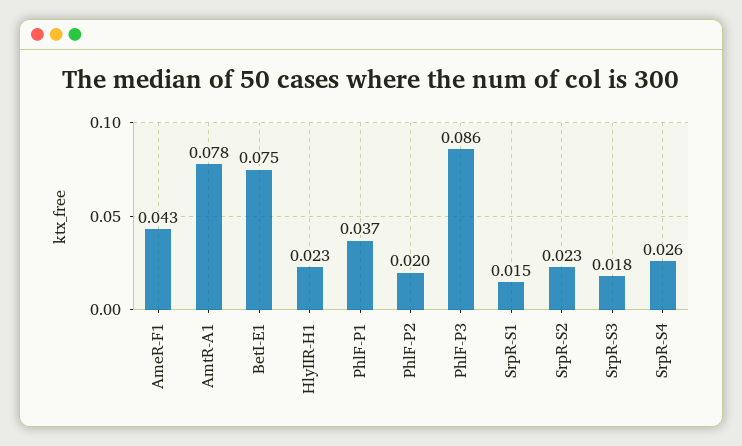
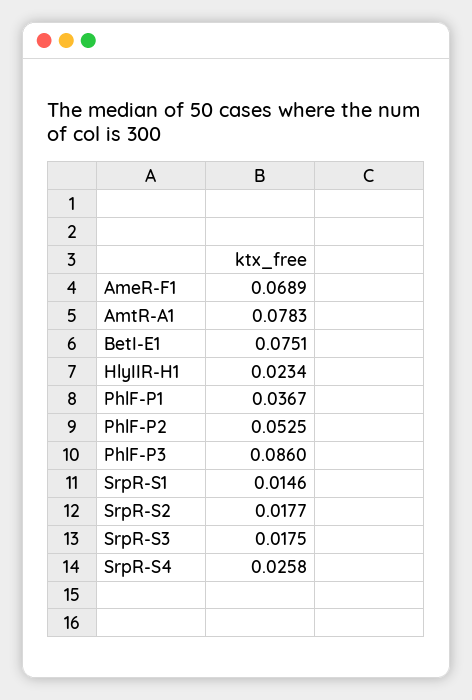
AmeR-F1: 0.043 -> 0.0689
PhlF-P2: 0.02 -> 0.0525
SrpR-S2: 0.023 -> 0.0177

